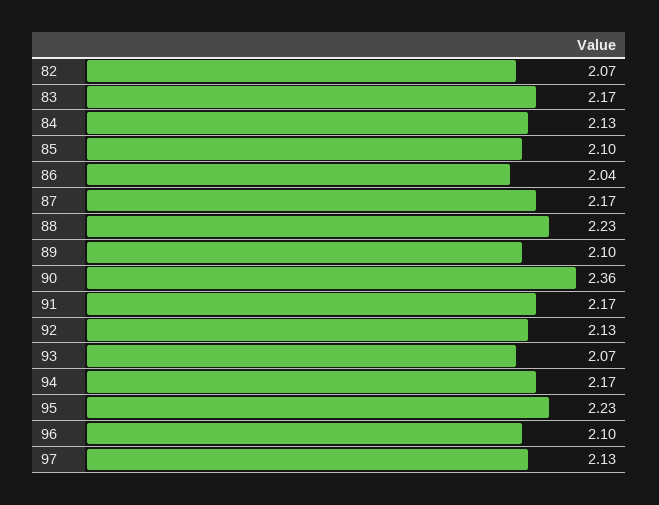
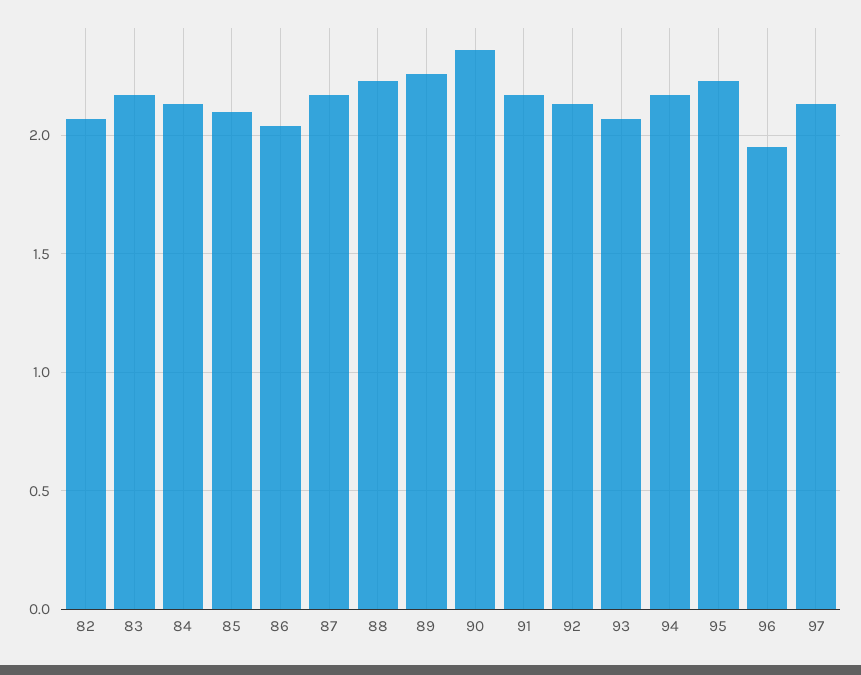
89: 2.1 -> 2.25
96: 2.1 -> 1.95

